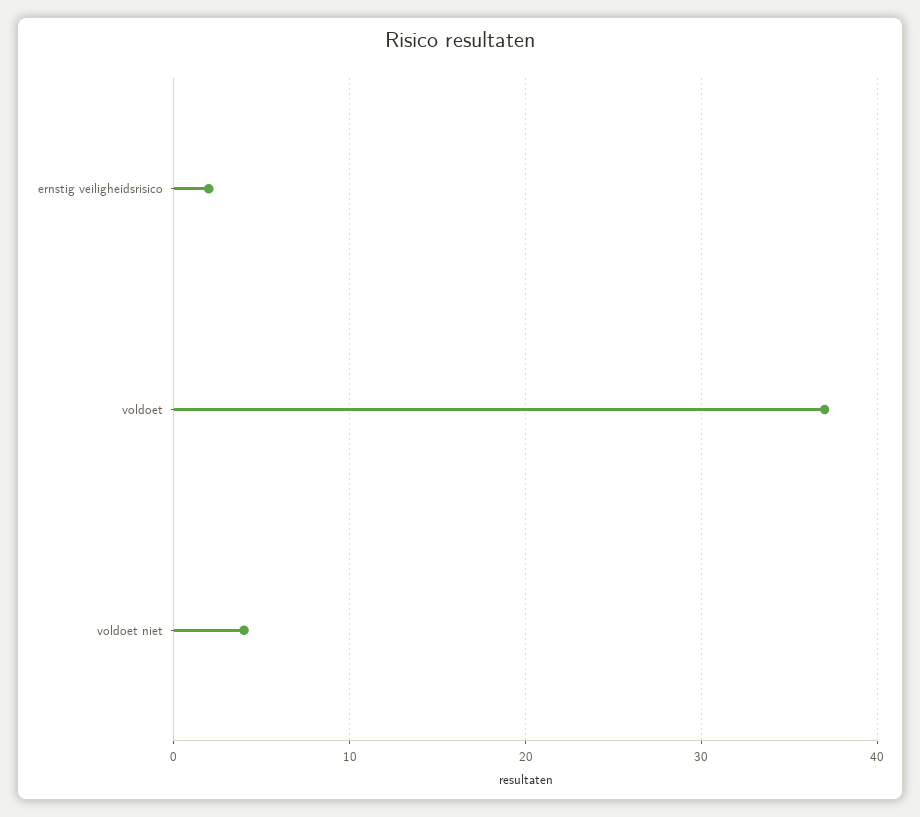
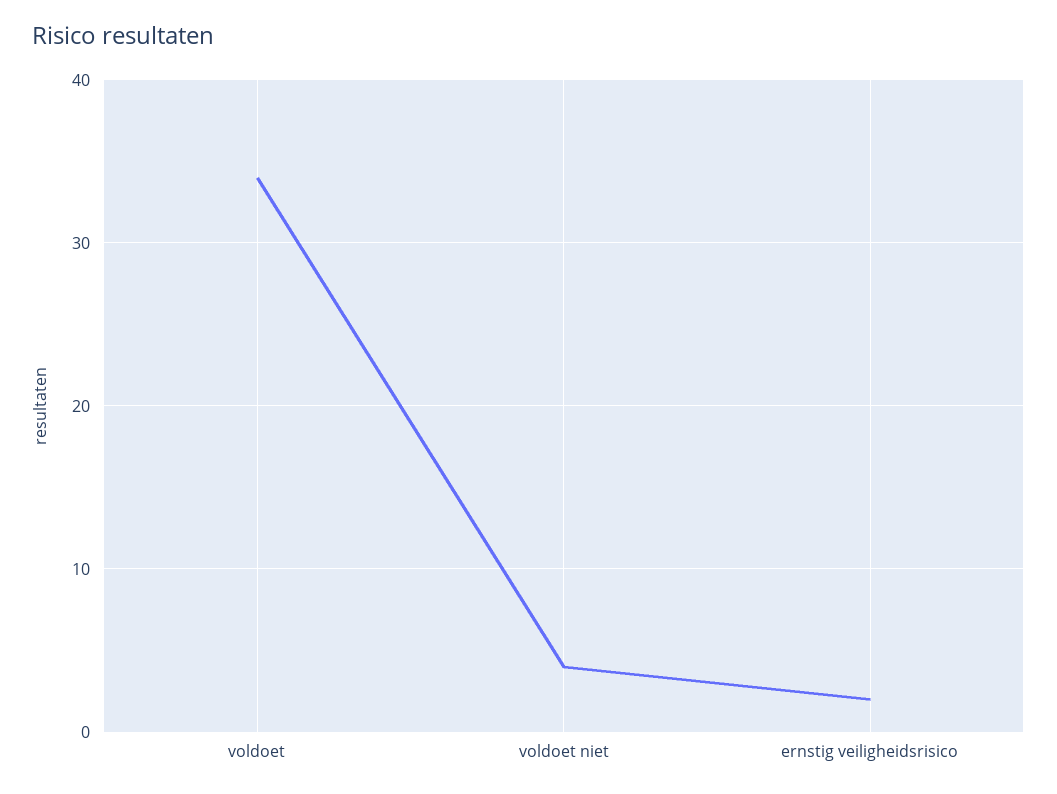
voldoet: 37 -> 34

